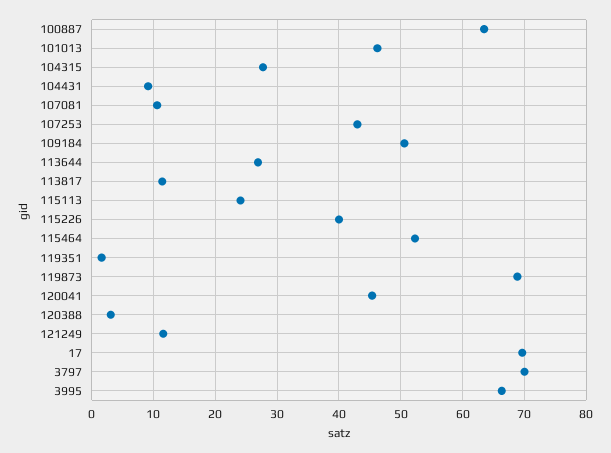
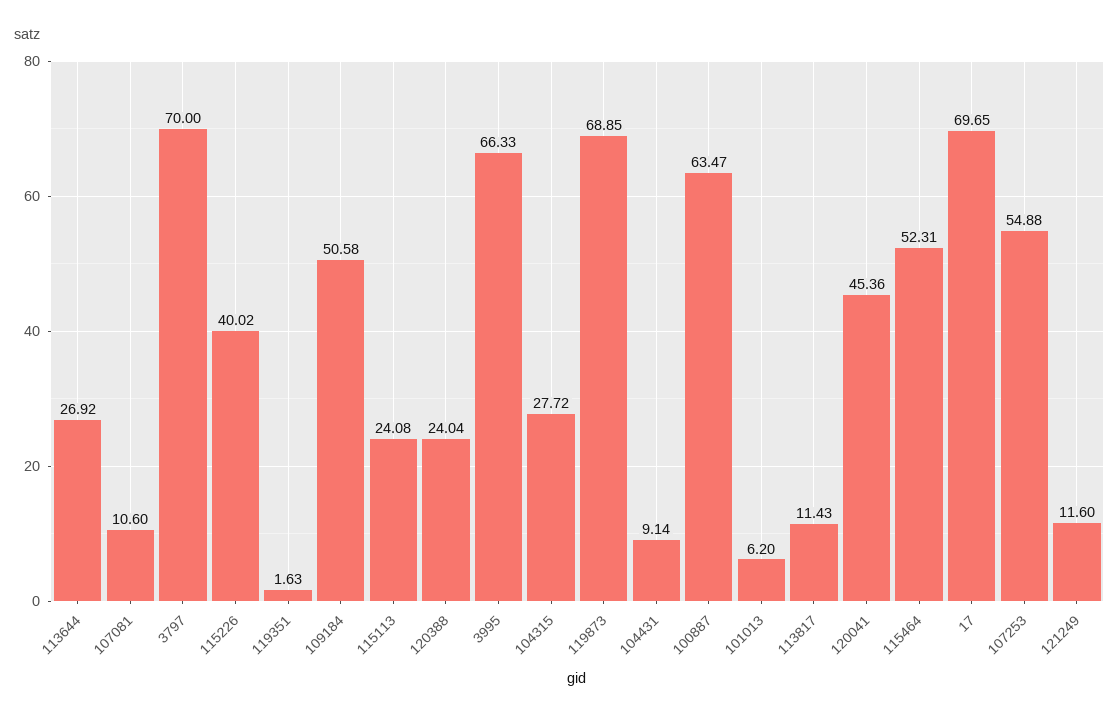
101013: 46 -> 6.2
107253: 43 -> 54.88
120388: 3 -> 24.04

